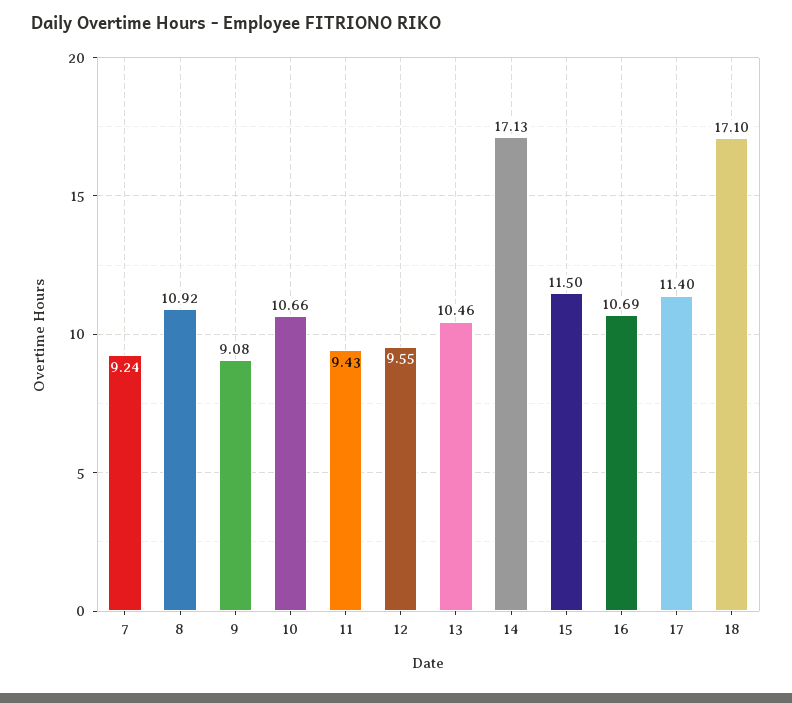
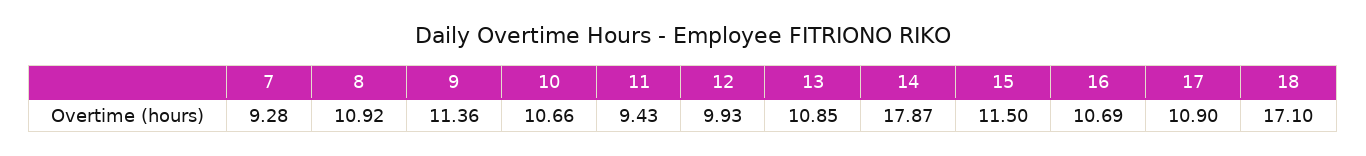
7: 9.24 -> 9.28
9: 9.08 -> 11.36
12: 9.55 -> 9.93
13: 10.46 -> 10.85
14: 17.13 -> 17.87
17: 11.4 -> 10.9

